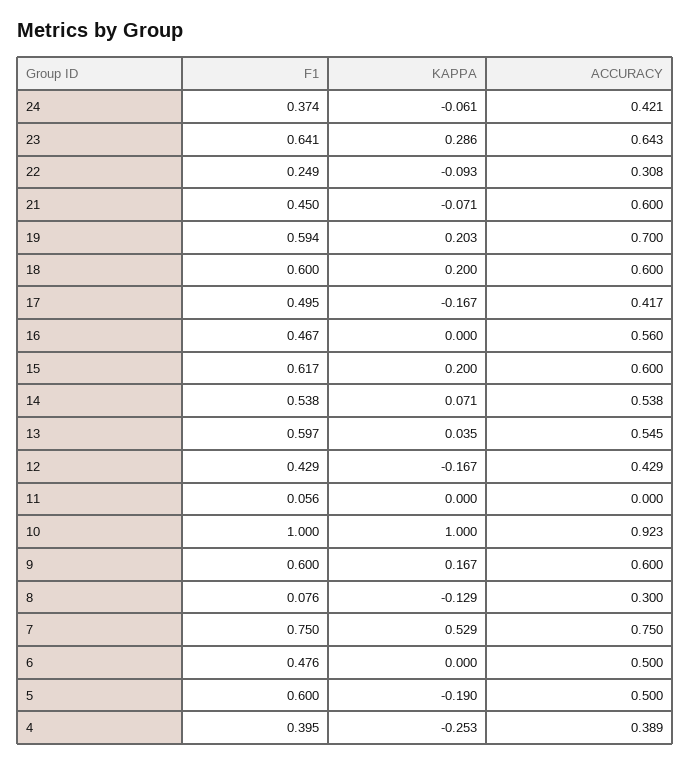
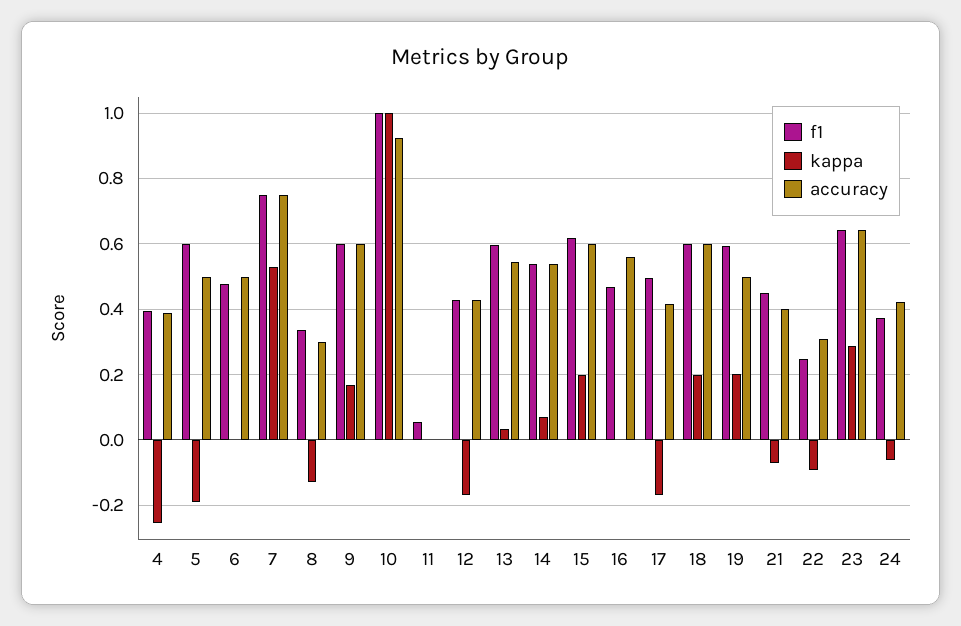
ACCURACY, 21: 0.6 -> 0.4
ACCURACY, 19: 0.7 -> 0.5
F1, 8: 0.076 -> 0.34

